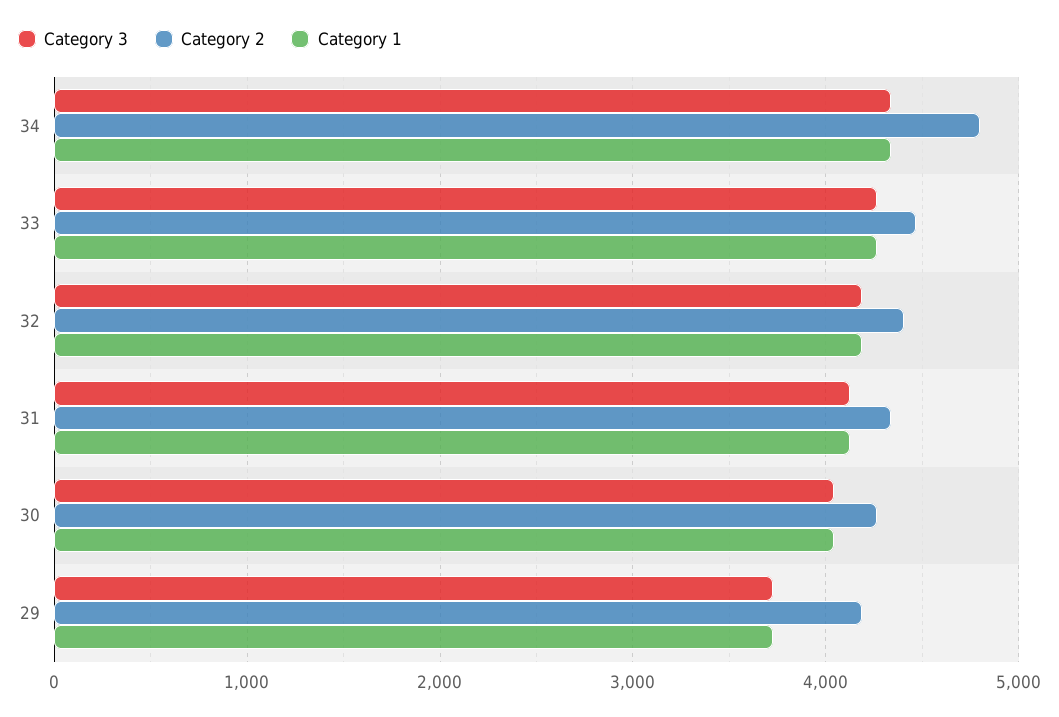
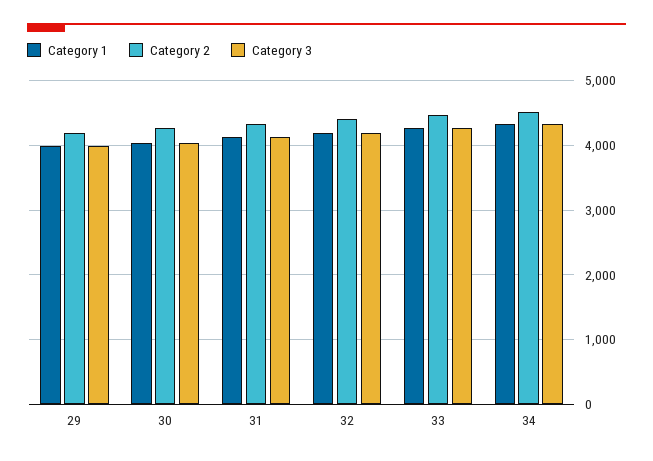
Category 2, 34: 4800 -> 4500
Category 3, 29: 3700 -> 4000
Category 1, 29: 3700 -> 4000

